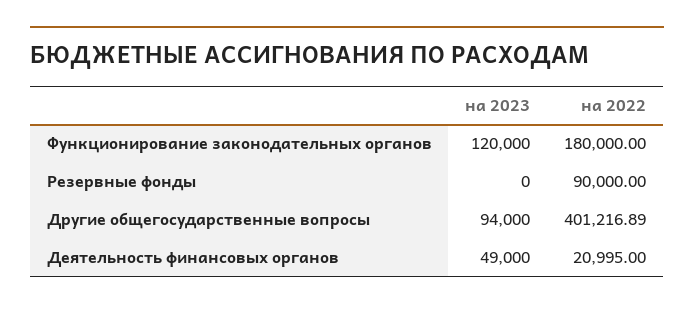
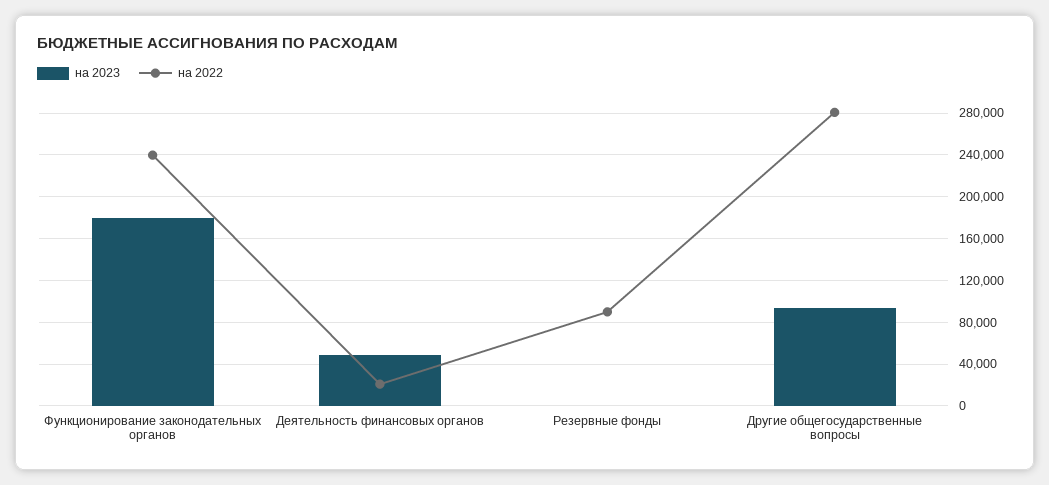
на 2023, Функционирование законодательных органов: 120000 -> 180000
на 2022, Функционирование законодательных органов: 180000 -> 240000
на 2022, Другие общегосударственные вопросы: 401216.89 -> 280000

